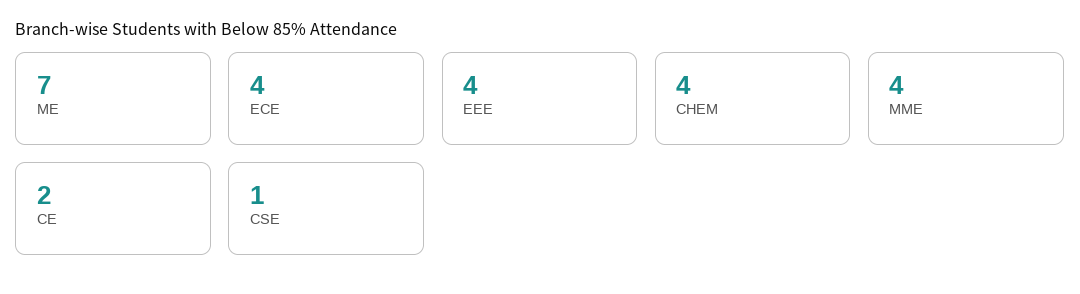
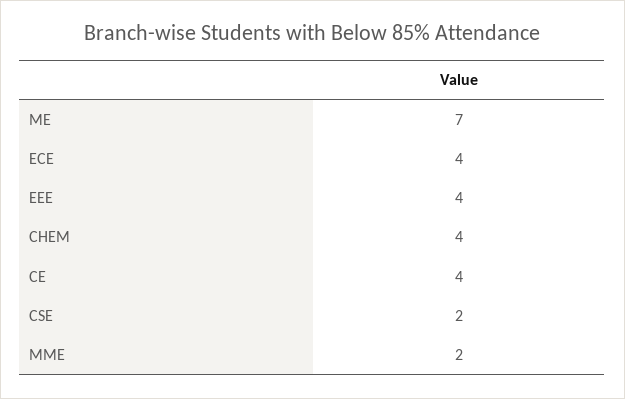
MME: 4 -> 2
CE: 2 -> 4
CSE: 1 -> 2

